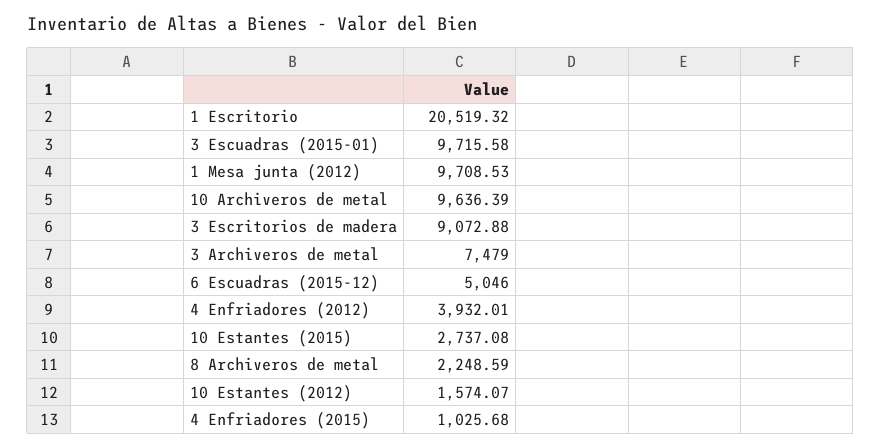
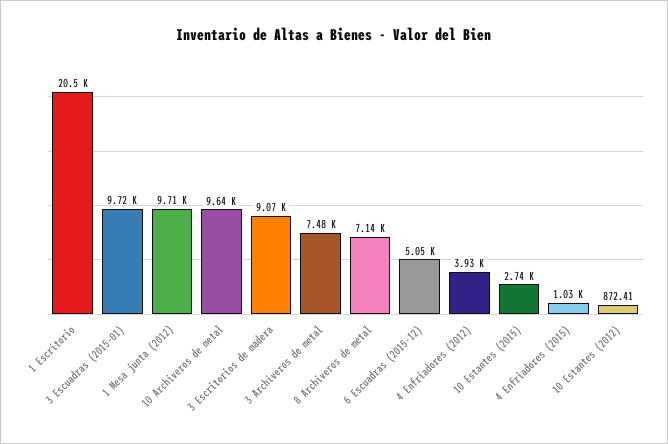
8 Archiveros de metal: 2248.59 -> 7140
10 Estantes (2012): 1574.07 -> 872.41

